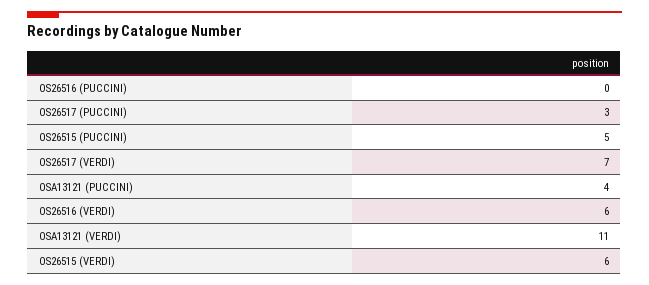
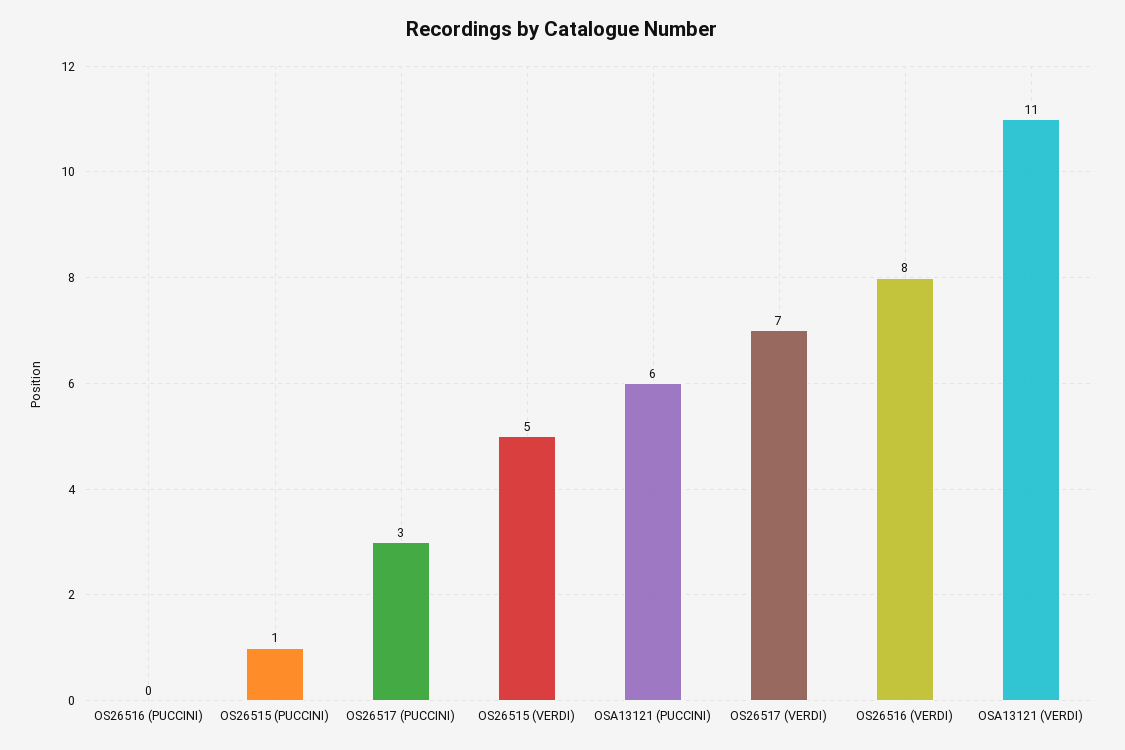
OS26515 (PUCCINI): 5 -> 1
OSA13121 (PUCCINI): 4 -> 6
OS26516 (VERDI): 6 -> 8
OS26515 (VERDI): 6 -> 5

